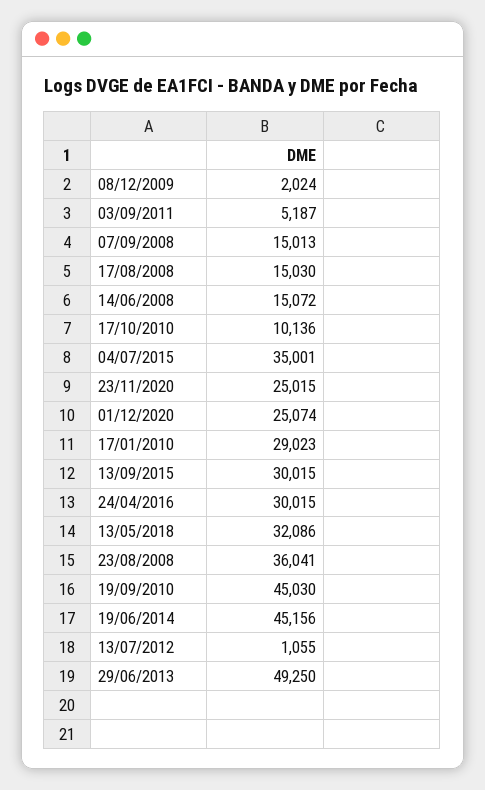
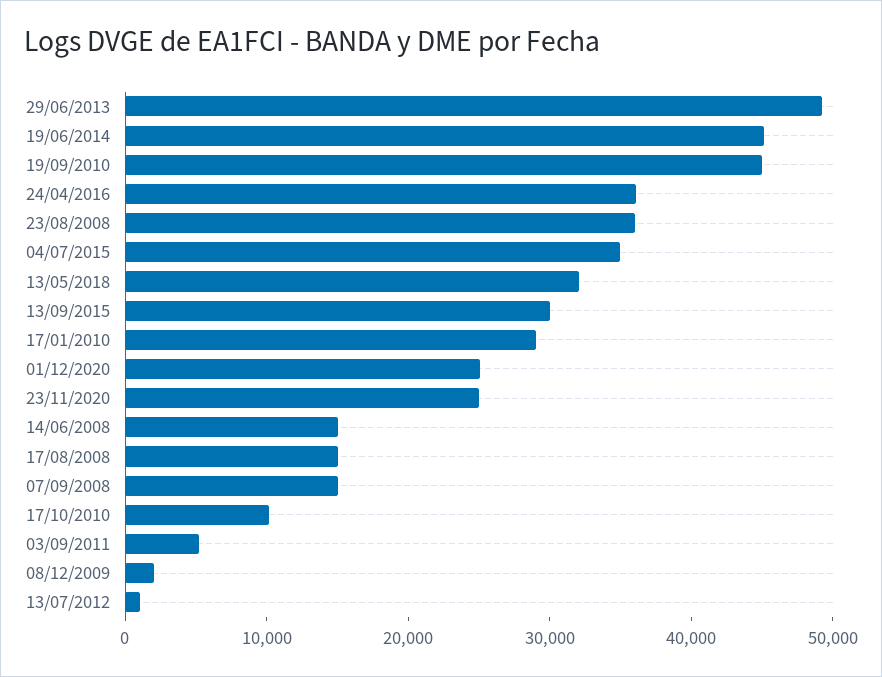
24/04/2016: 30015 -> 36000

